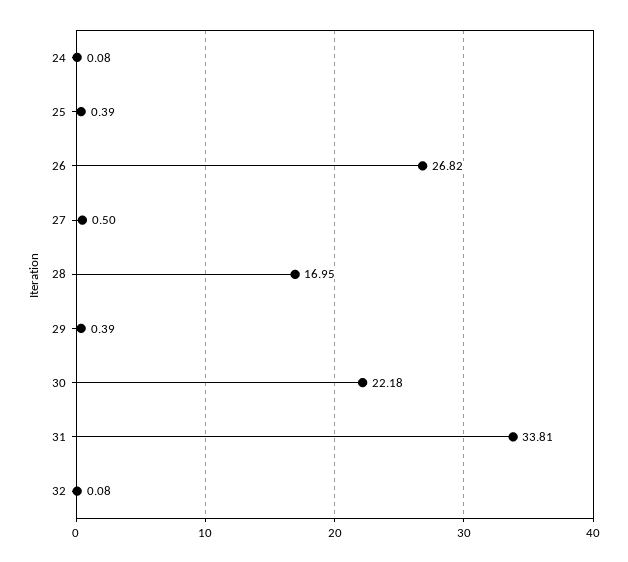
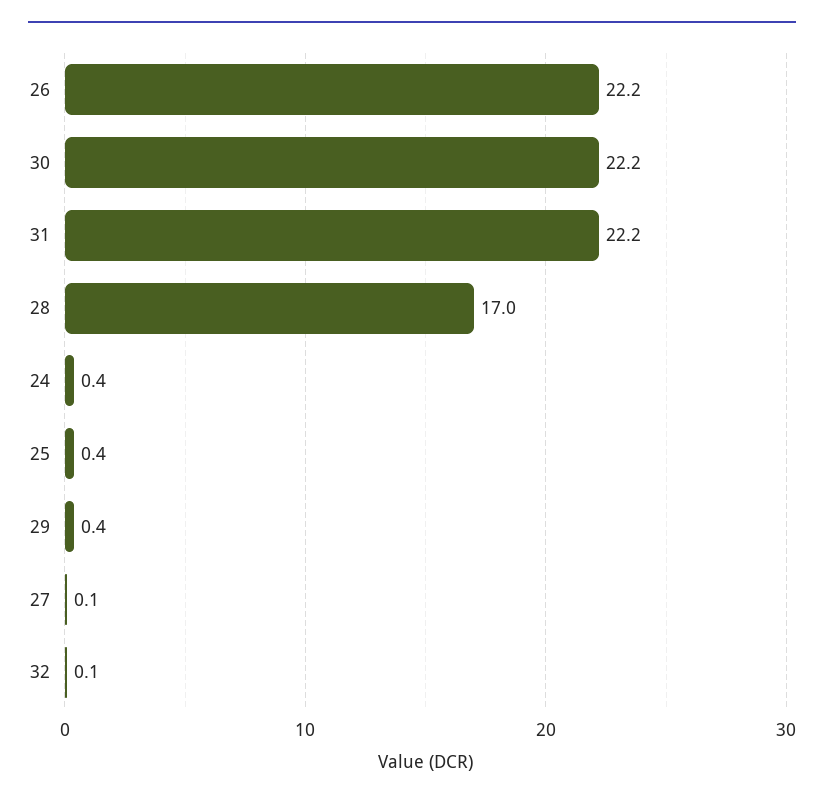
24: 0.08 -> 0.4
26: 26.82 -> 22.2
27: 0.5 -> 0.1
31: 33.81 -> 22.2

